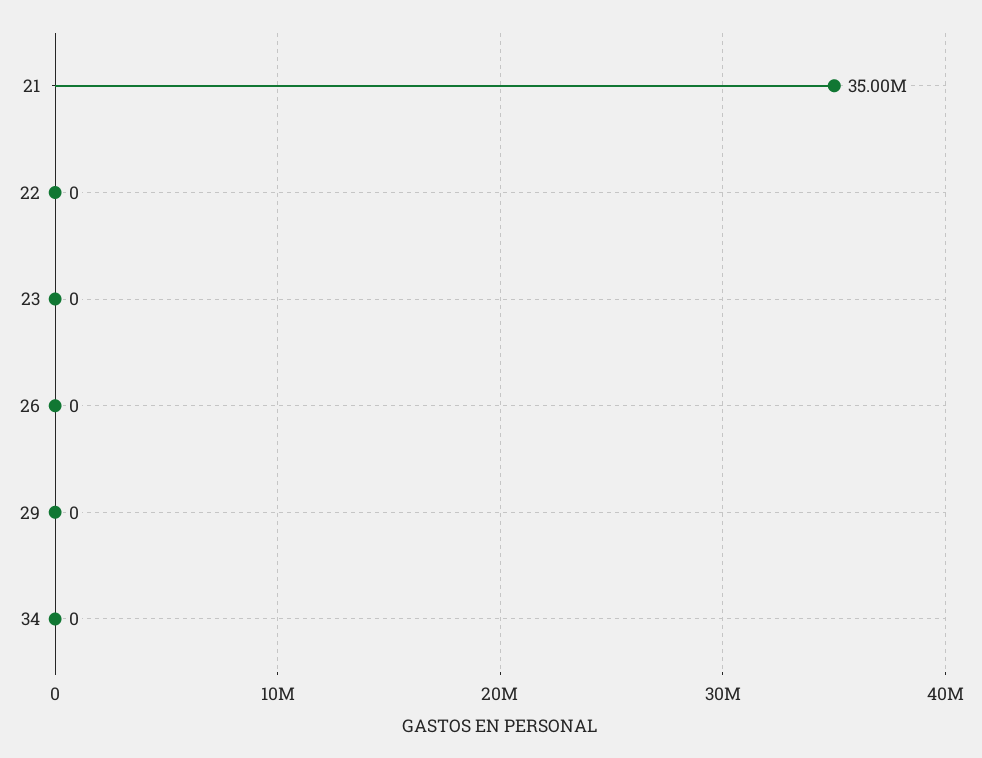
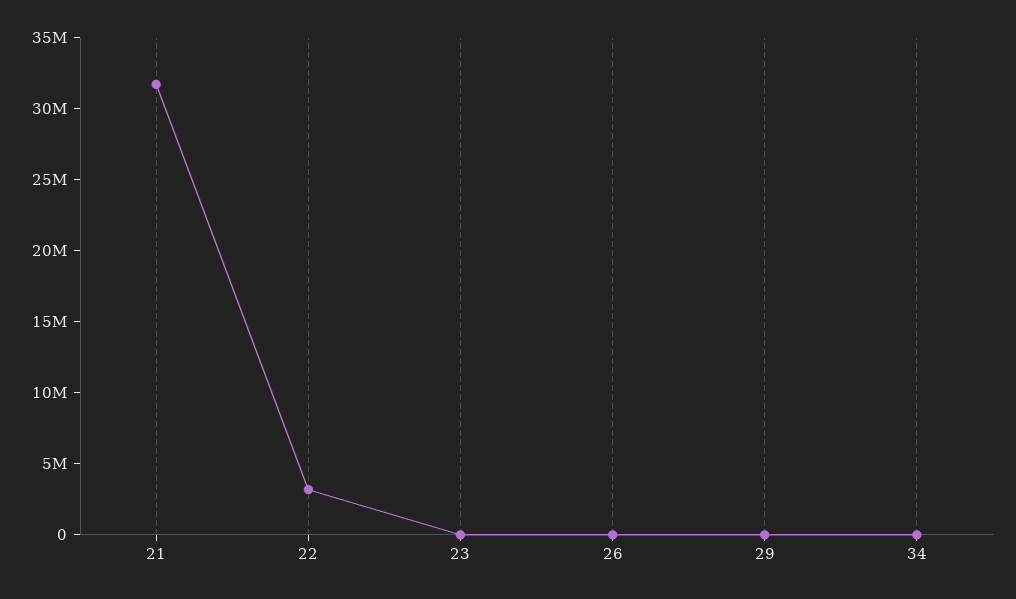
21: 35000000 -> 32000000
22: 0 -> 3000000

